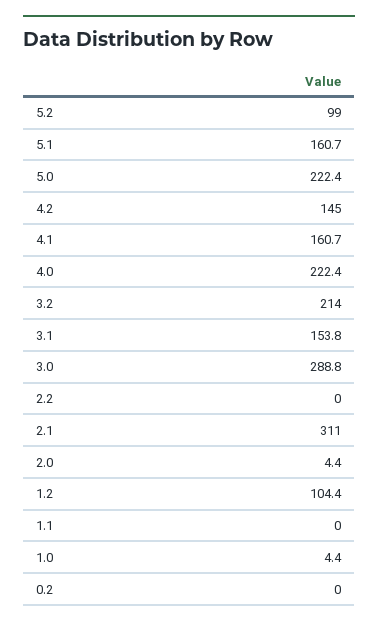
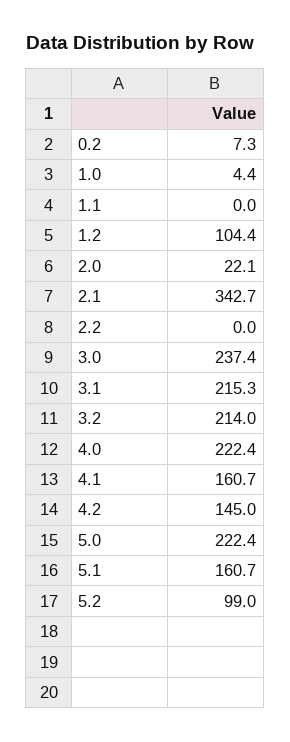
3.1: 153.8 -> 215.3
3.0: 288.8 -> 237.4
2.1: 311 -> 342.7
2.0: 4.4 -> 22.1
0.2: 0 -> 7.3

